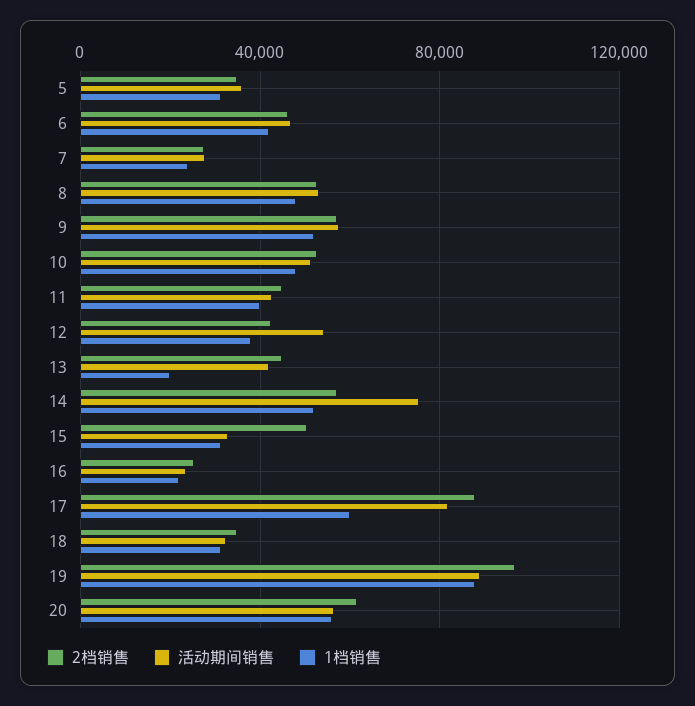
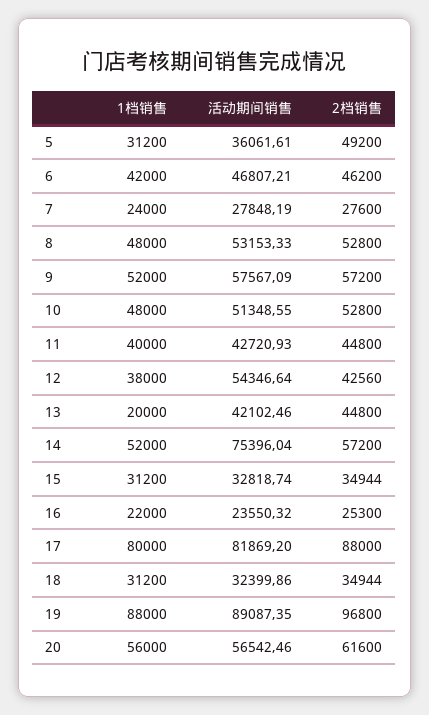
2档销售, 5: 35000 -> 49200
2档销售, 15: 50000 -> 34944
1档销售, 17: 60000 -> 80000

